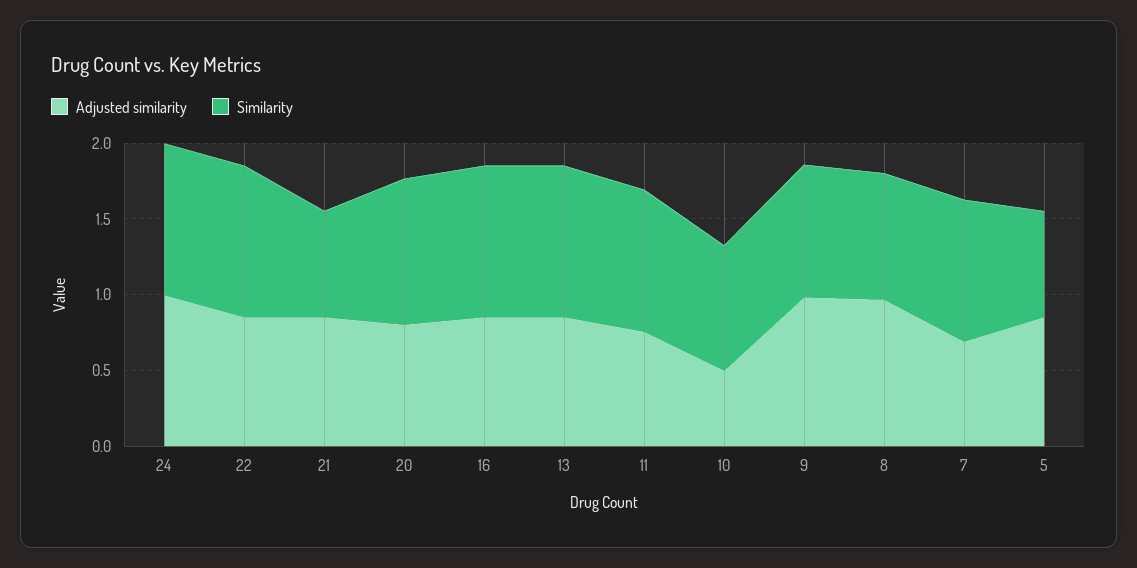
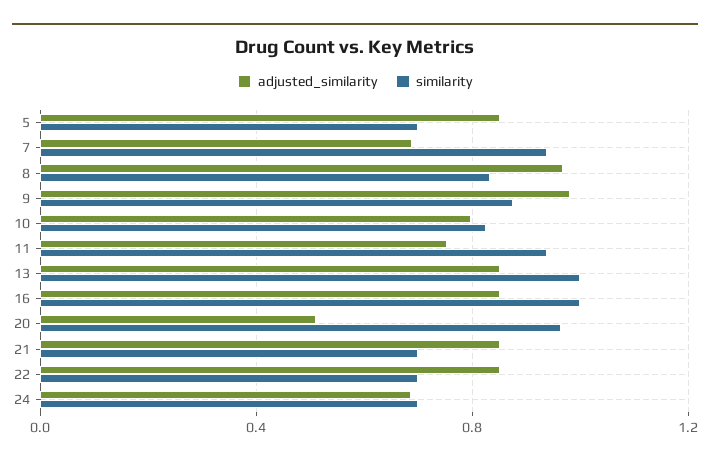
Adjusted similarity, 24: 1 -> 0.7
Similarity, 24: 1 -> 0.7
Similarity, 22: 1 -> 0.7
Adjusted similarity, 20: 0.8 -> 0.5
Adjusted similarity, 10: 0.5 -> 0.8

